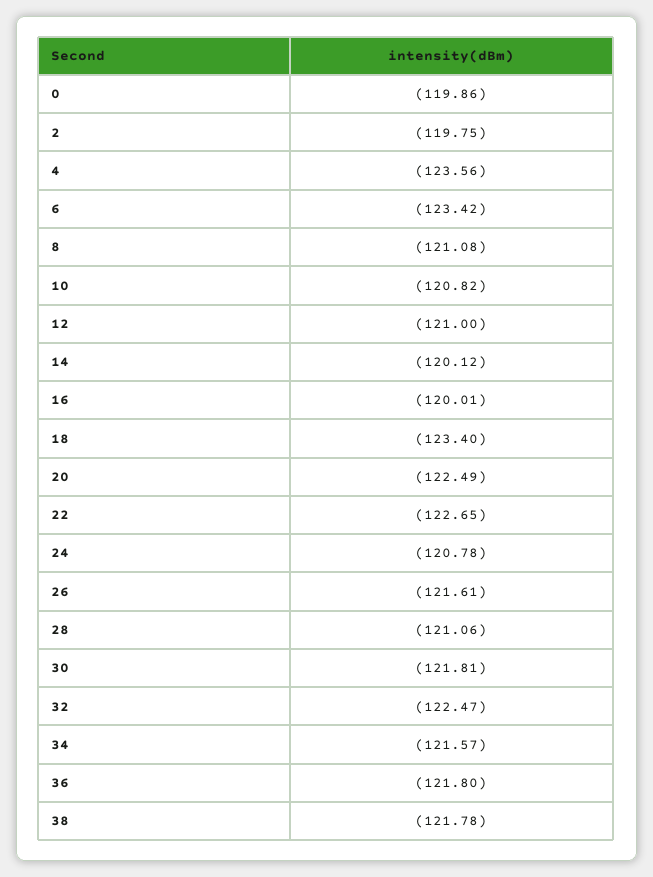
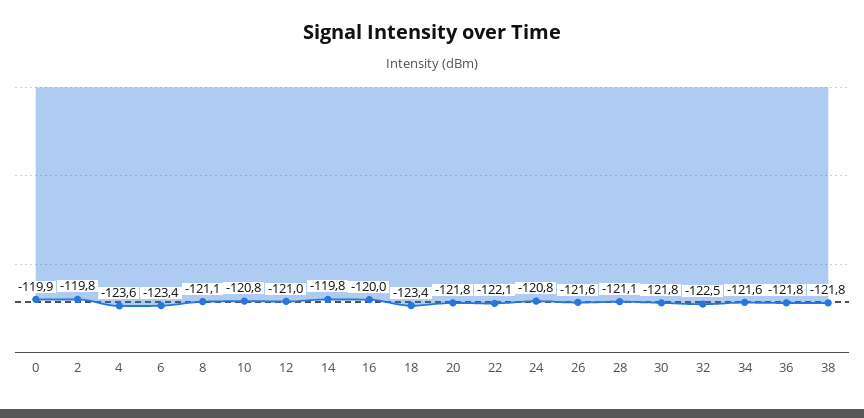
14: -120.12 -> -119.8
20: -122.49 -> -121.8
22: -122.65 -> -122.1

